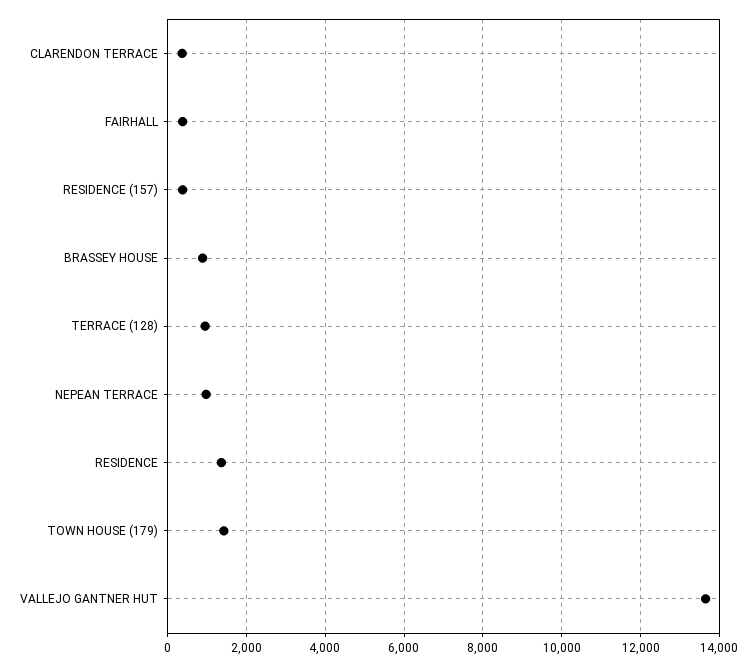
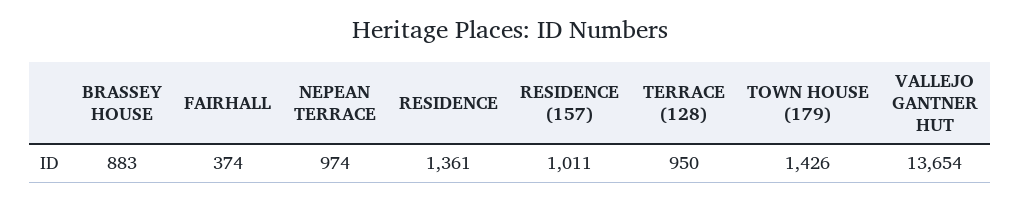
CLARENDON TERRACE: 400 -> none
RESIDENCE (157): 400 -> 1011

